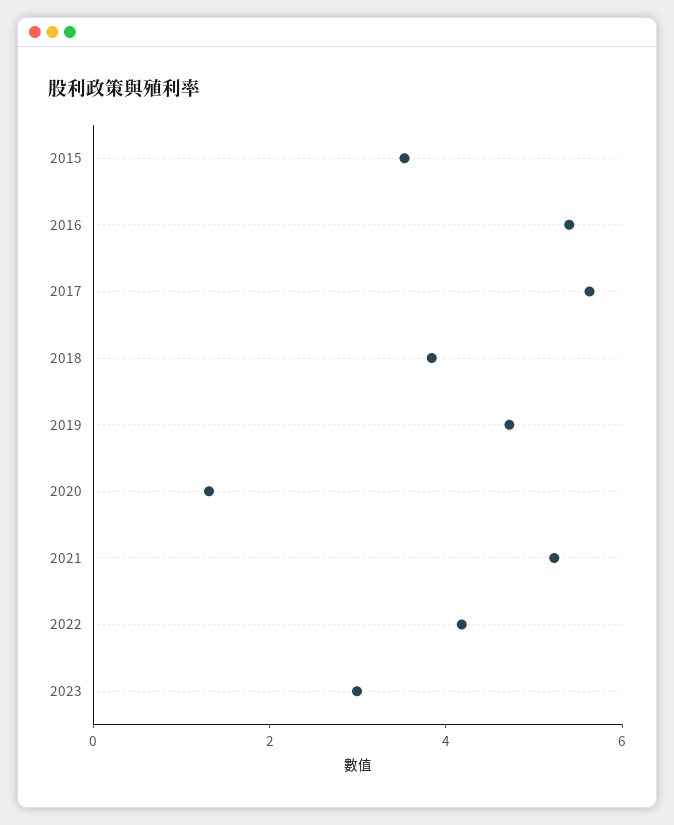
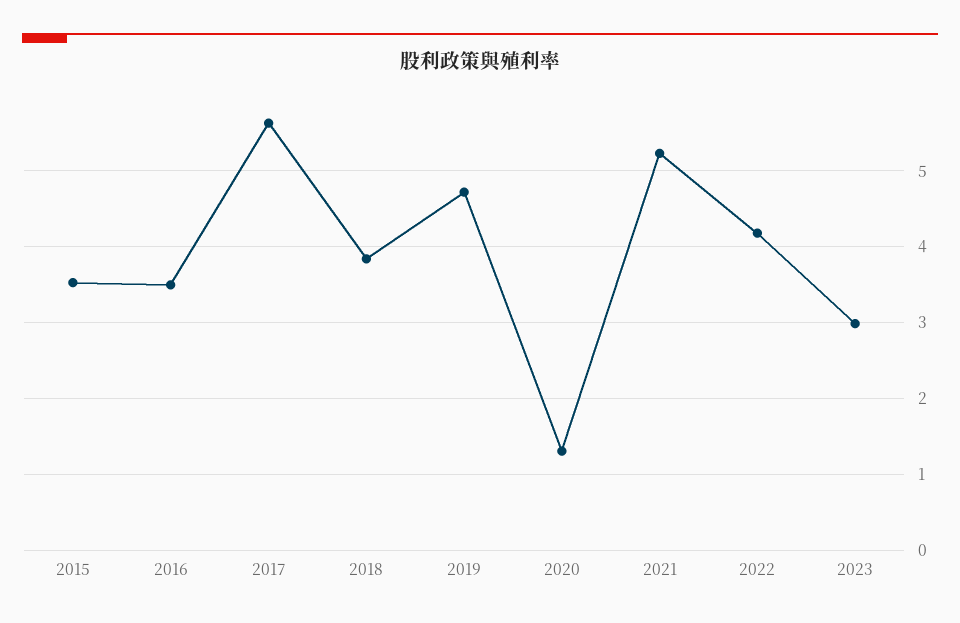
2016: 5.5 -> 3.5

